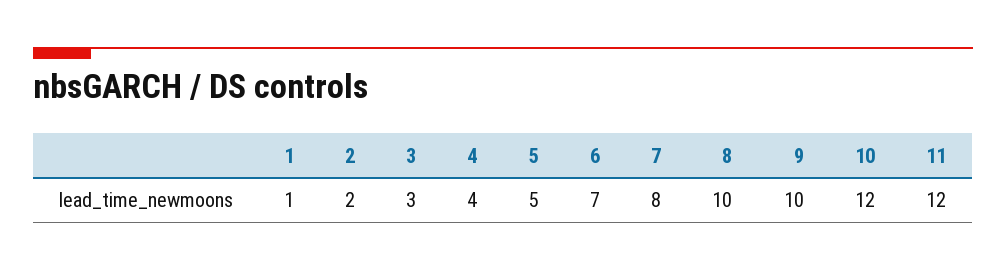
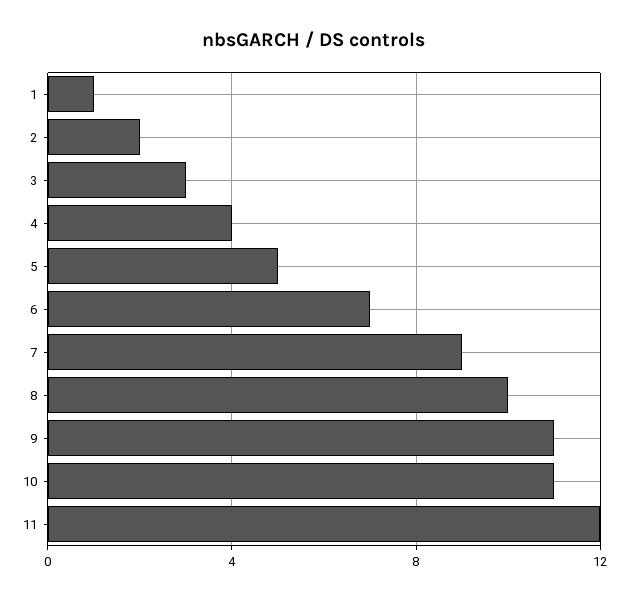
7: 8 -> 9
9: 10 -> 11
10: 12 -> 11

